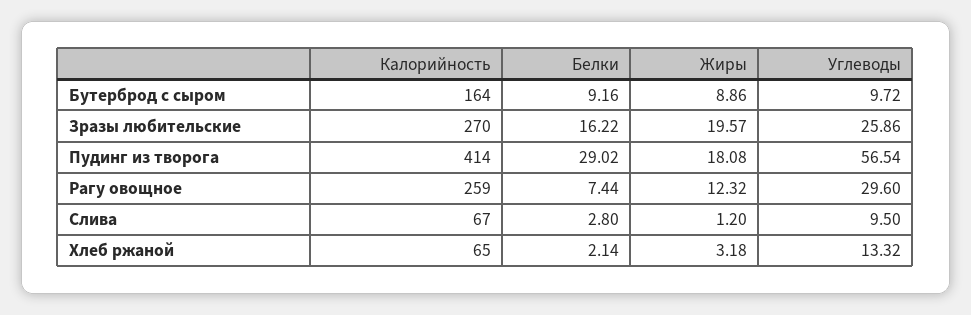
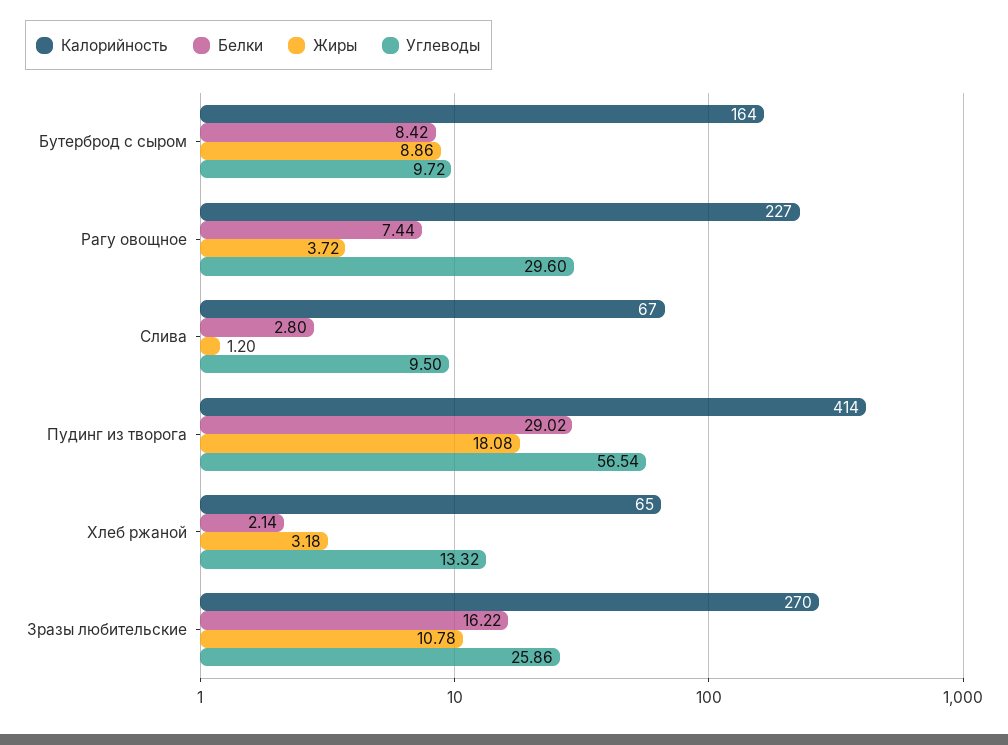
Белки, Бутерброд с сыром: 9.16 -> 8.42
Жиры, Зразы любительские: 19.57 -> 10.78
Калорийность, Рагу овощное: 259 -> 227
Жиры, Рагу овощное: 12.32 -> 3.72

